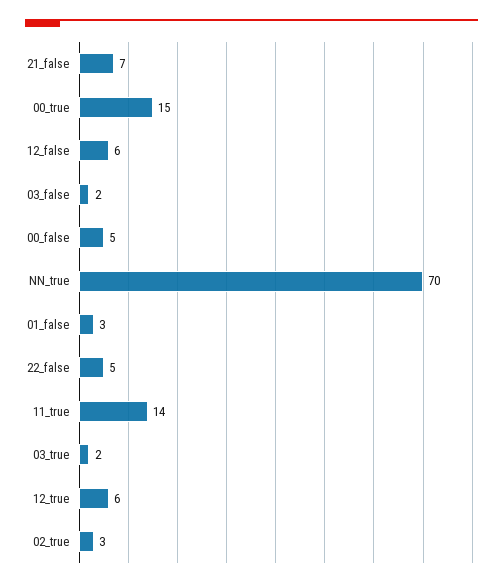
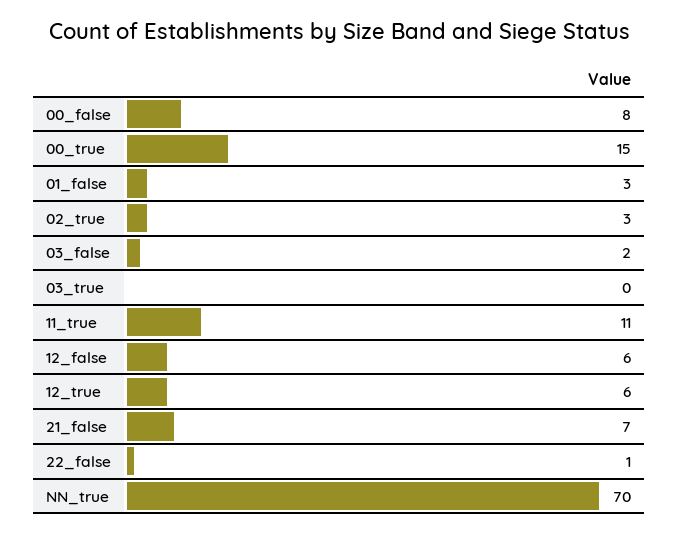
00_false: 5 -> 8
22_false: 5 -> 1
11_true: 14 -> 11
03_true: 2 -> 0

